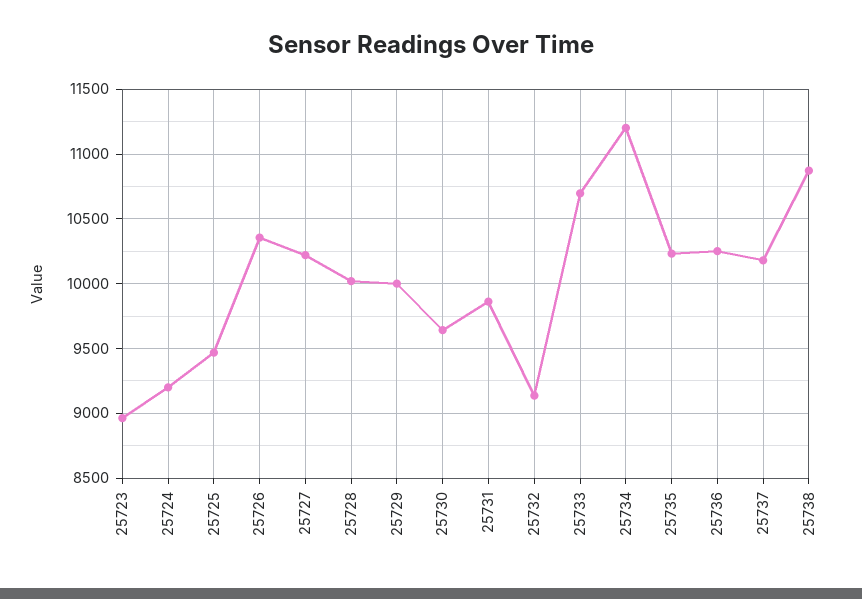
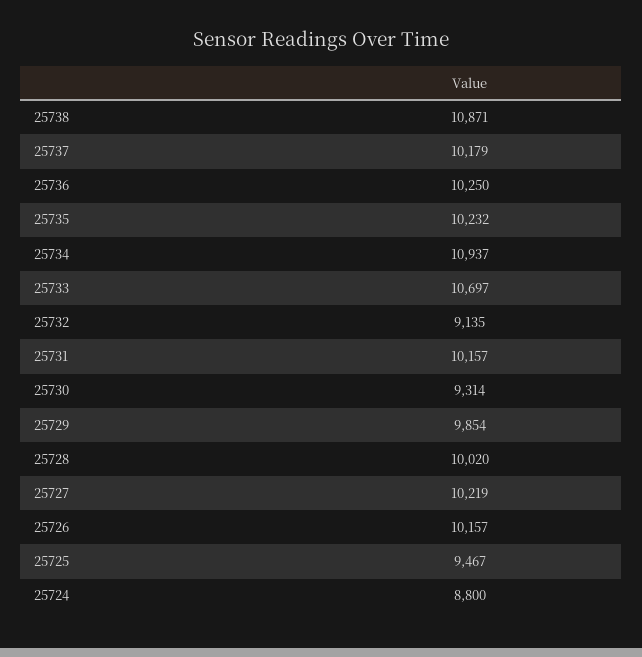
25723: 8950 -> none
25724: 9200 -> 8800
25726: 10350 -> 10157
25729: 10000 -> 9854
25730: 9650 -> 9314
25731: 9850 -> 10157
25734: 11200 -> 10937

